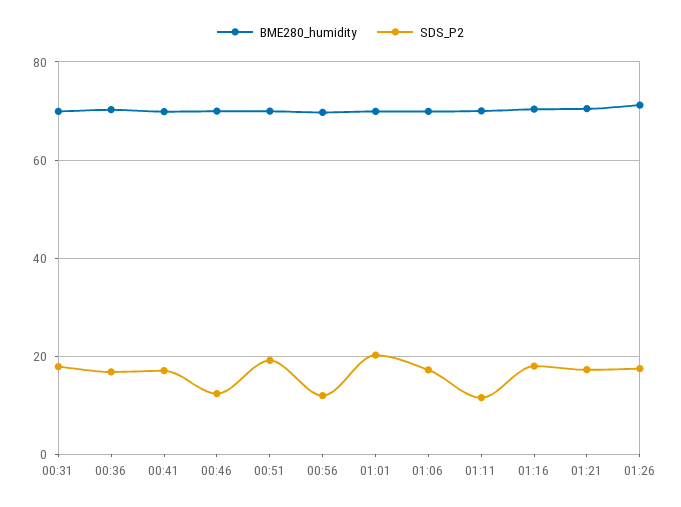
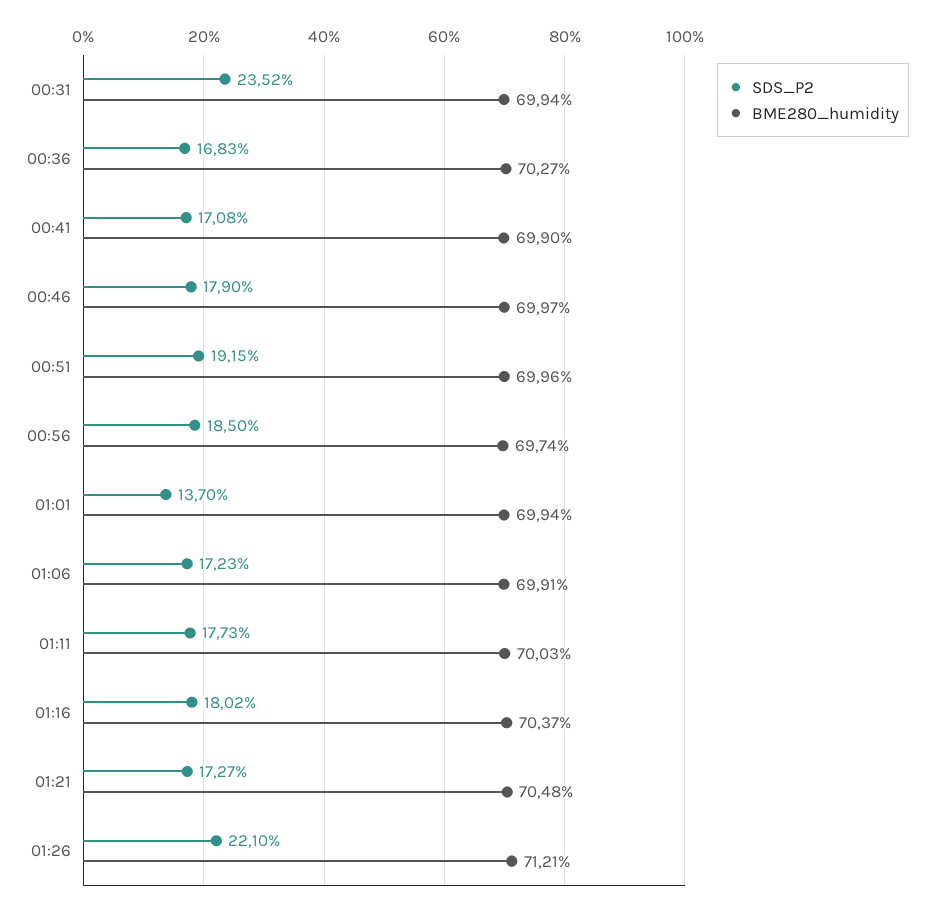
SDS_P2, 00:31: 18 -> 23.52
SDS_P2, 00:46: 12 -> 17.9
SDS_P2, 00:56: 12 -> 18.5
SDS_P2, 01:01: 20 -> 13.7
SDS_P2, 01:11: 12 -> 17.73
SDS_P2, 01:26: 18 -> 22.1

